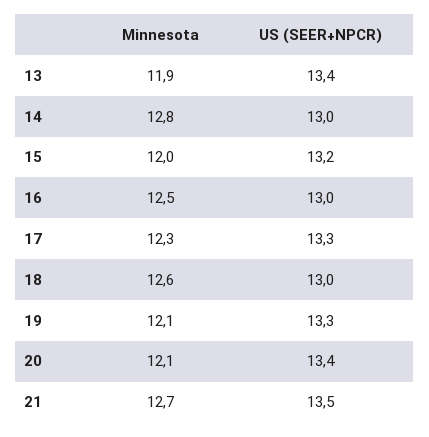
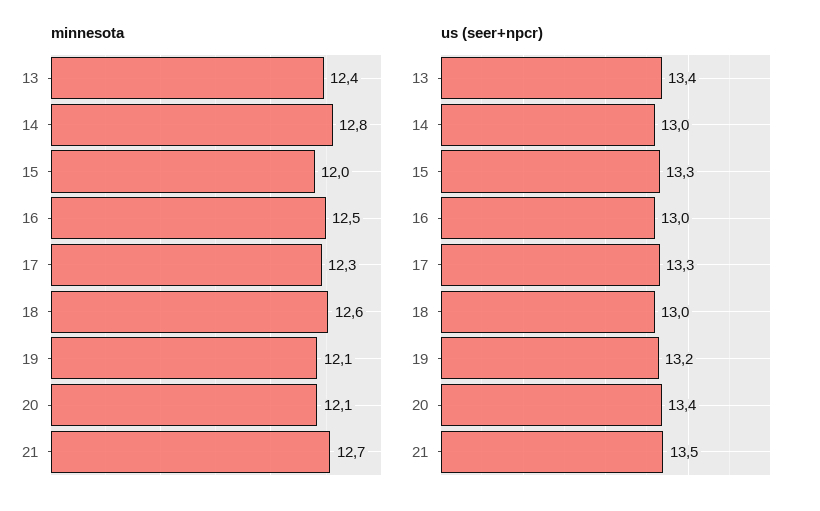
Minnesota, 13: 11.9 -> 12.4
US (SEER+NPCR), 15: 13.2 -> 13.3
US (SEER+NPCR), 19: 13.3 -> 13.2

